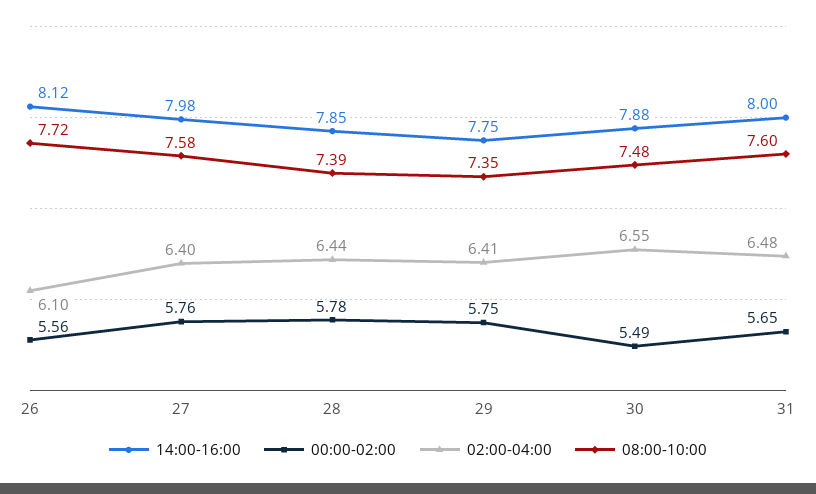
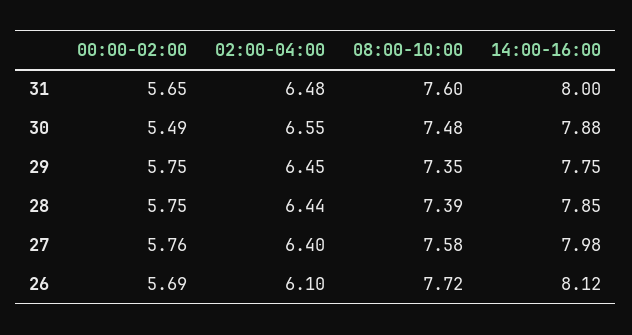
00:00-02:00, 26: 5.56 -> 5.69
00:00-02:00, 28: 5.78 -> 5.75
02:00-04:00, 29: 6.41 -> 6.45

